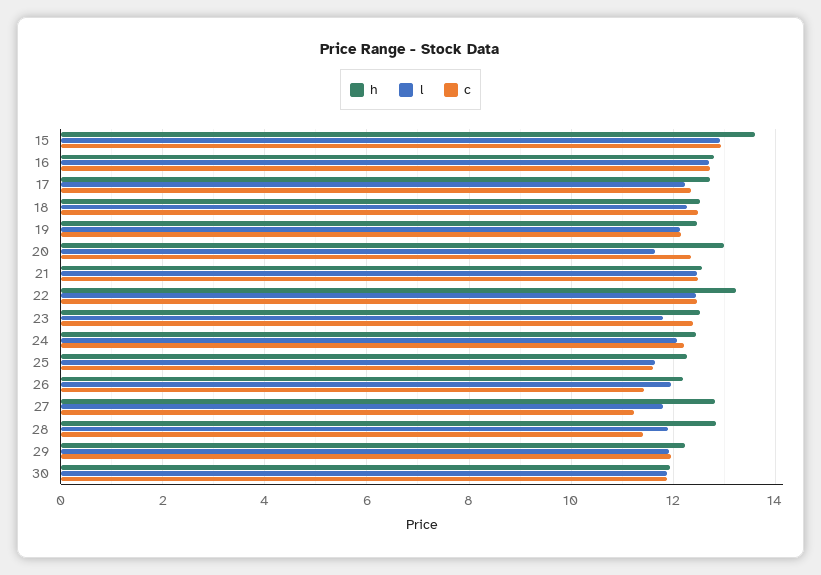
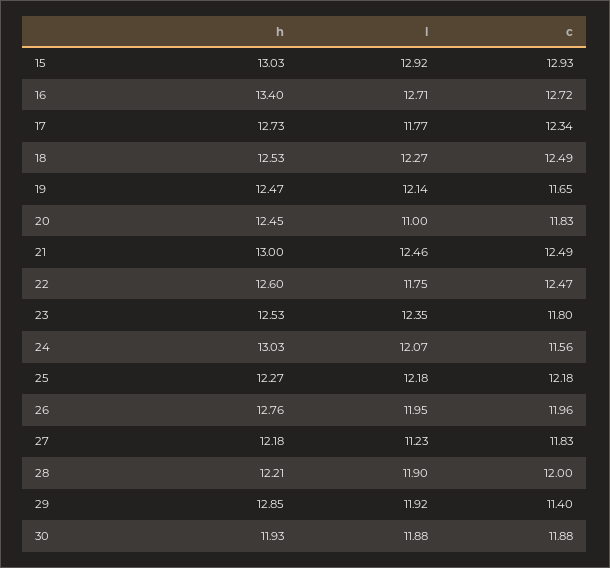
h, 15: 13.6 -> 13.03
h, 16: 12.8 -> 13.4
l, 17: 12.2 -> 11.77
c, 19: 12.2 -> 11.65
h, 20: 13 -> 12.45
l, 20: 11.6 -> 11
c, 20: 12.4 -> 11.83
h, 21: 12.6 -> 13
h, 22: 13.2 -> 12.6
l, 22: 12.4 -> 11.75
l, 23: 11.8 -> 12.35
c, 23: 12.4 -> 11.8
h, 24: 12.4 -> 13.03
c, 24: 12.2 -> 11.56
l, 25: 11.6 -> 12.18
c, 25: 11.6 -> 12.18
h, 26: 12.2 -> 12.76
c, 26: 11.4 -> 11.96
h, 27: 12.8 -> 12.18
l, 27: 11.8 -> 11.23
c, 27: 11.2 -> 11.83
h, 28: 12.8 -> 12.21
c, 28: 11.4 -> 12
h, 29: 12.2 -> 12.85
c, 29: 12 -> 11.4

